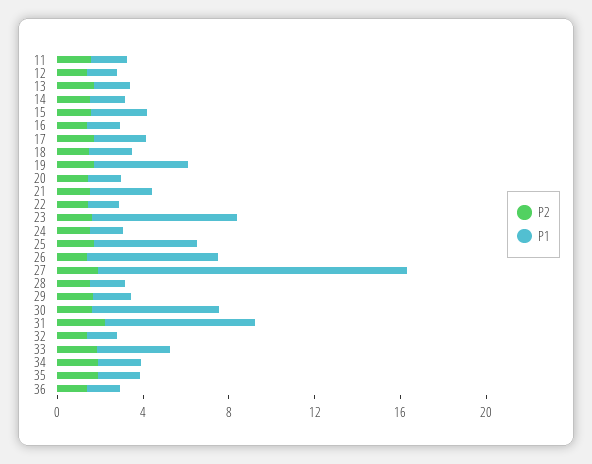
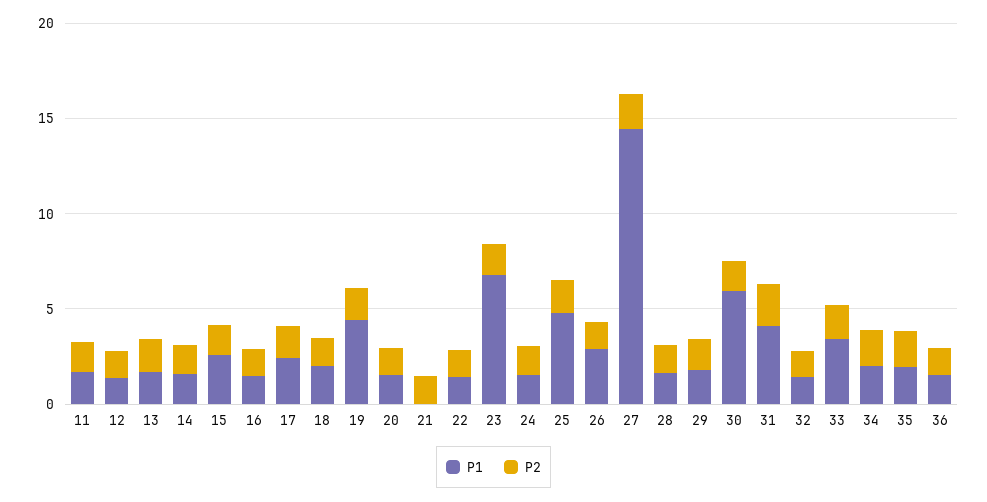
P1, 21: 3 -> 0
P1, 26: 6 -> 3
P1, 31: 7 -> 4

